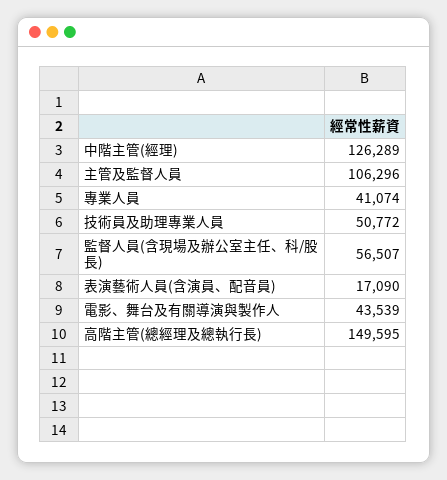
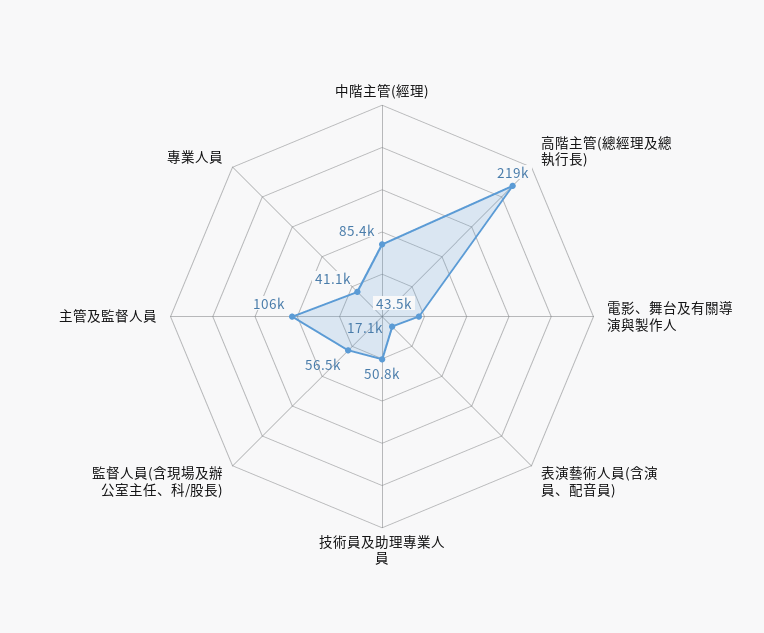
中階主管(經理): 126289 -> 85400
高階主管(總經理及總執行長): 149595 -> 219000

